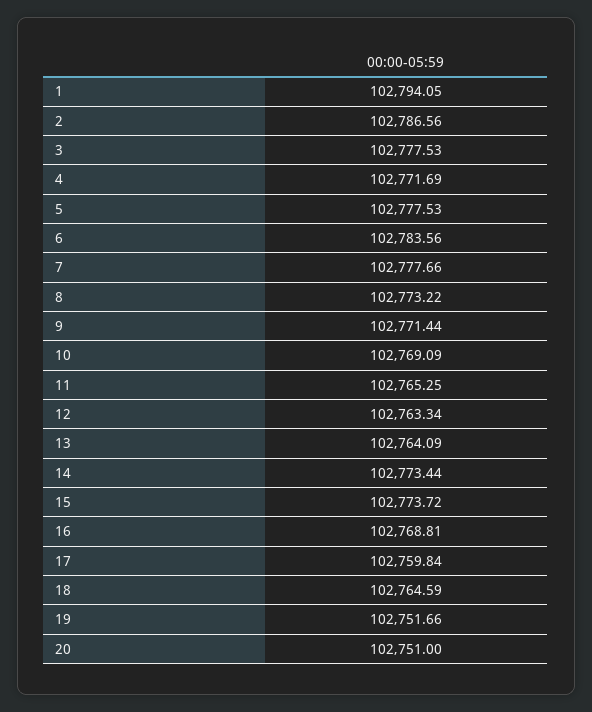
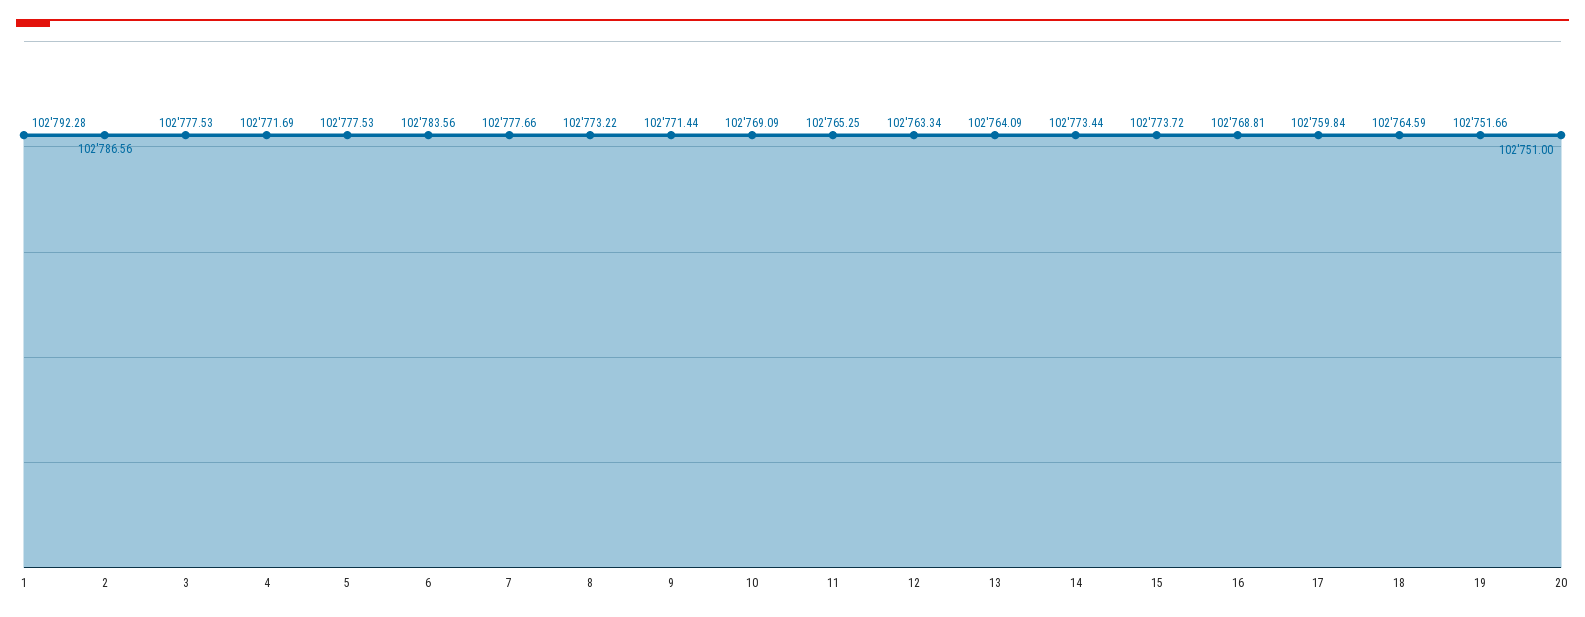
1: 102794.05 -> 102792.28

